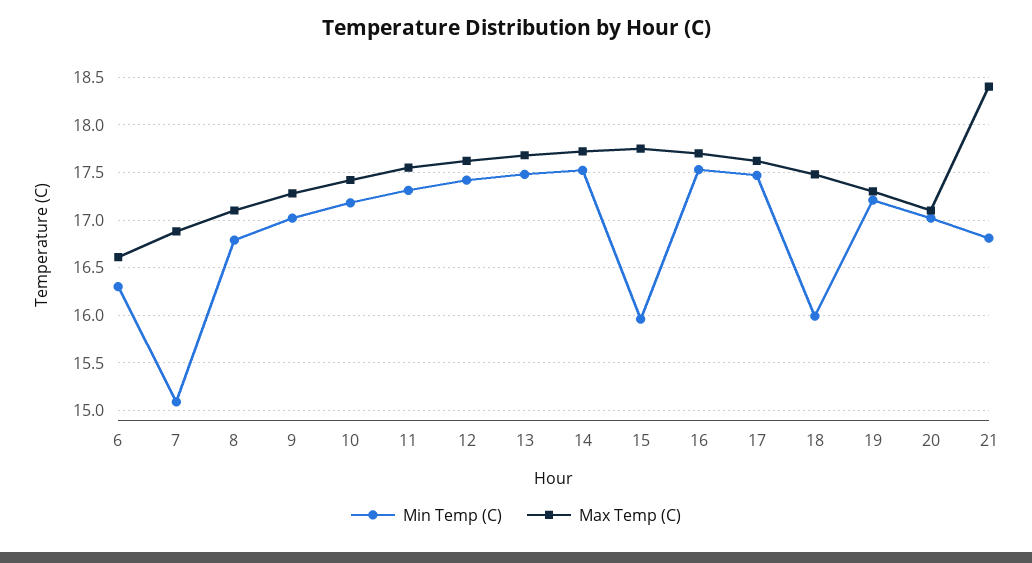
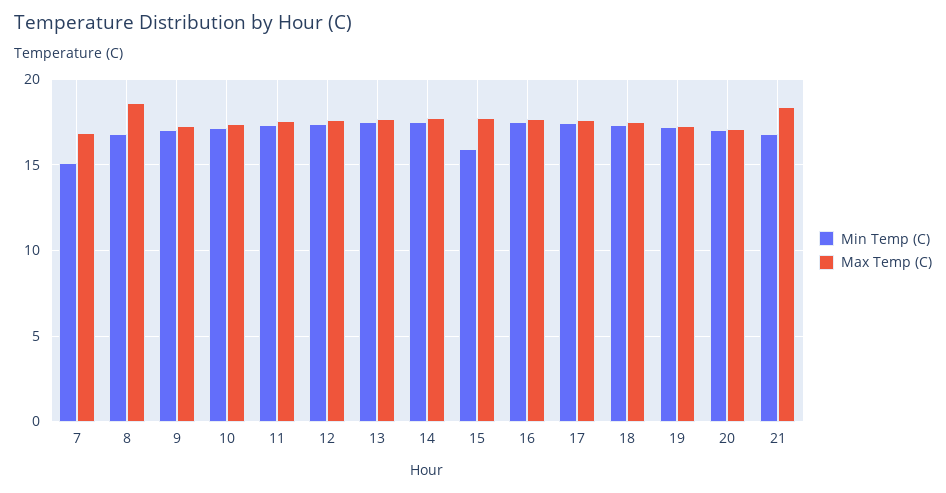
Min Temp (C), 6: 16.3 -> none
Max Temp (C), 6: 16.6 -> none
Max Temp (C), 8: 17.1 -> 18.5
Min Temp (C), 18: 16 -> 17.5

